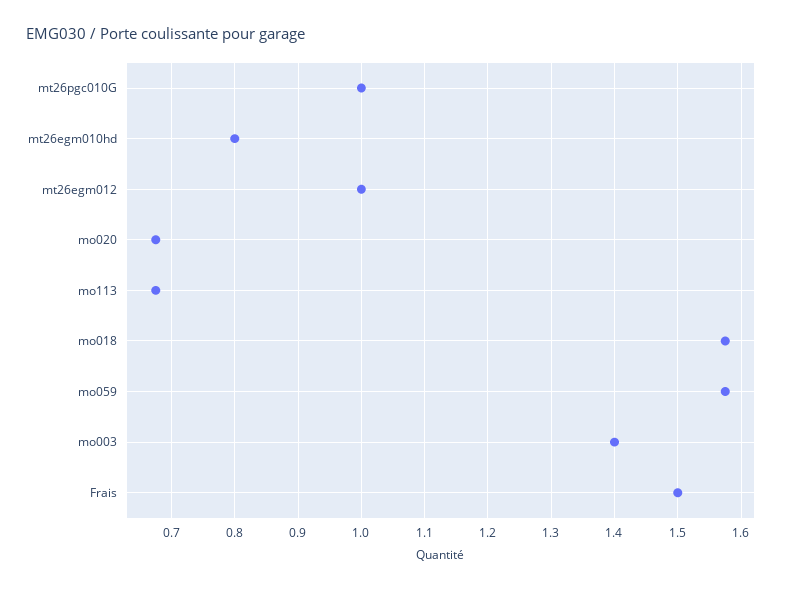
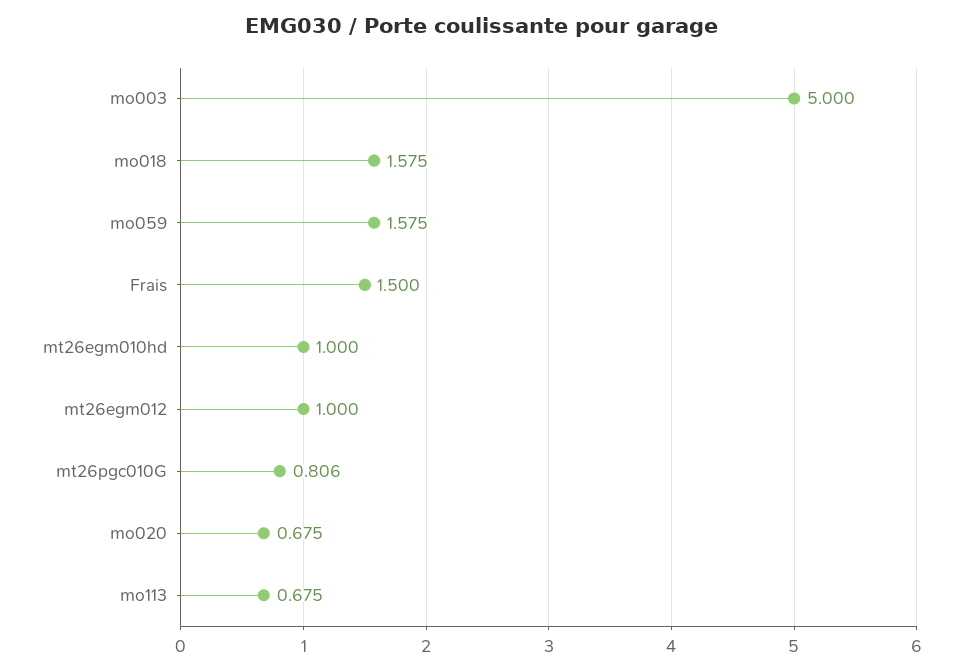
mt26pgc010G: 1 -> 0.806
mt26egm010hd: 0.8 -> 1
mo003: 1.4 -> 5

